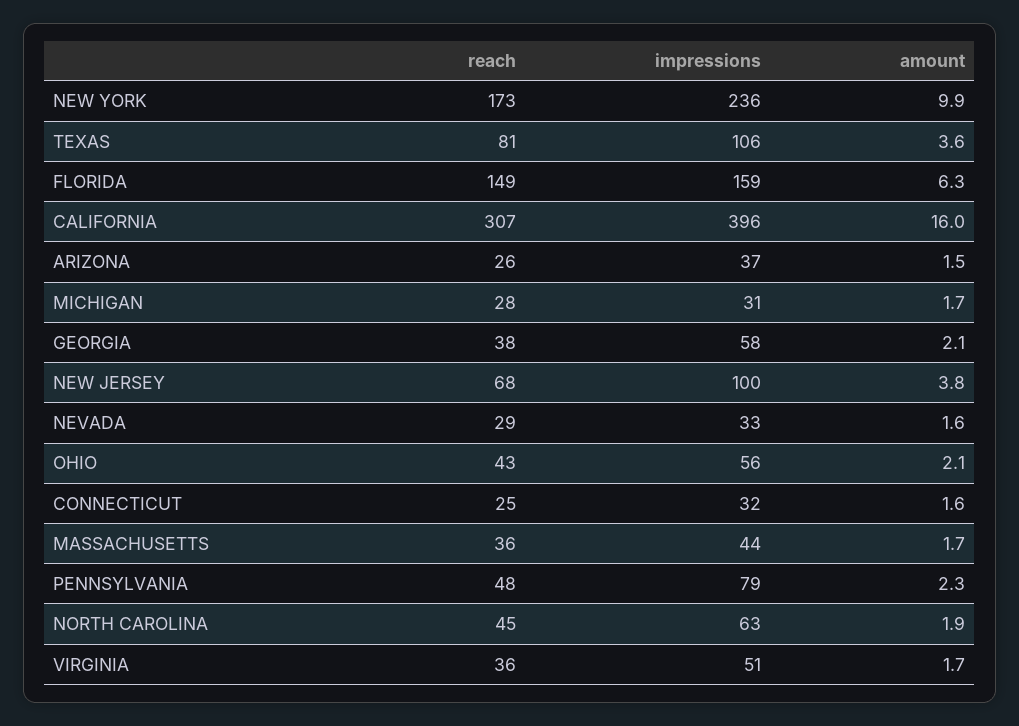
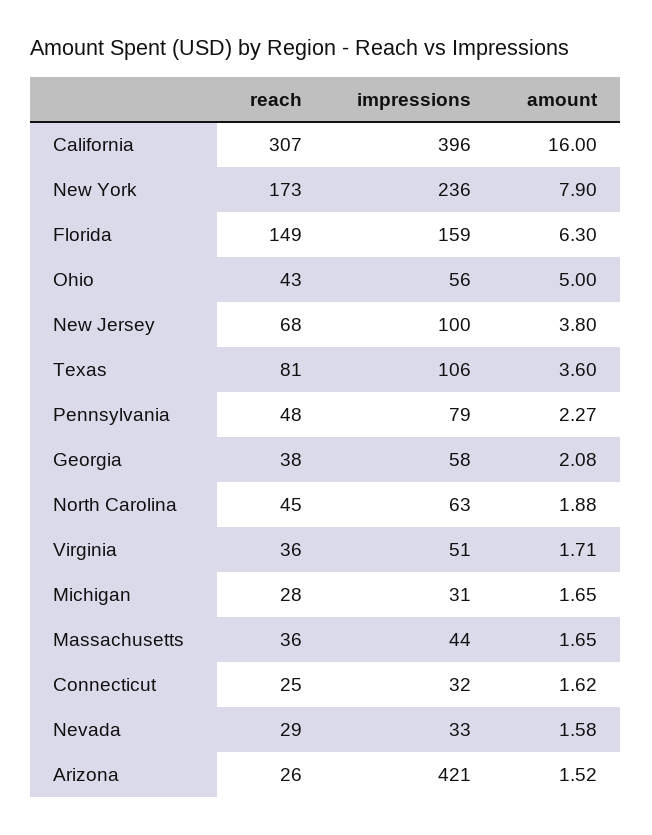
amount, NEW YORK: 9.9 -> 7.9
impressions, ARIZONA: 37 -> 421
amount, OHIO: 2.1 -> 5

